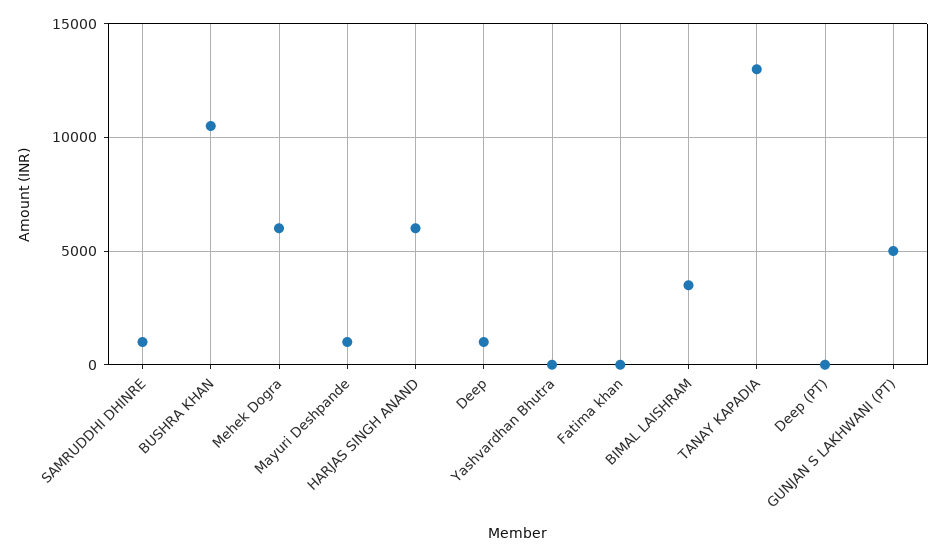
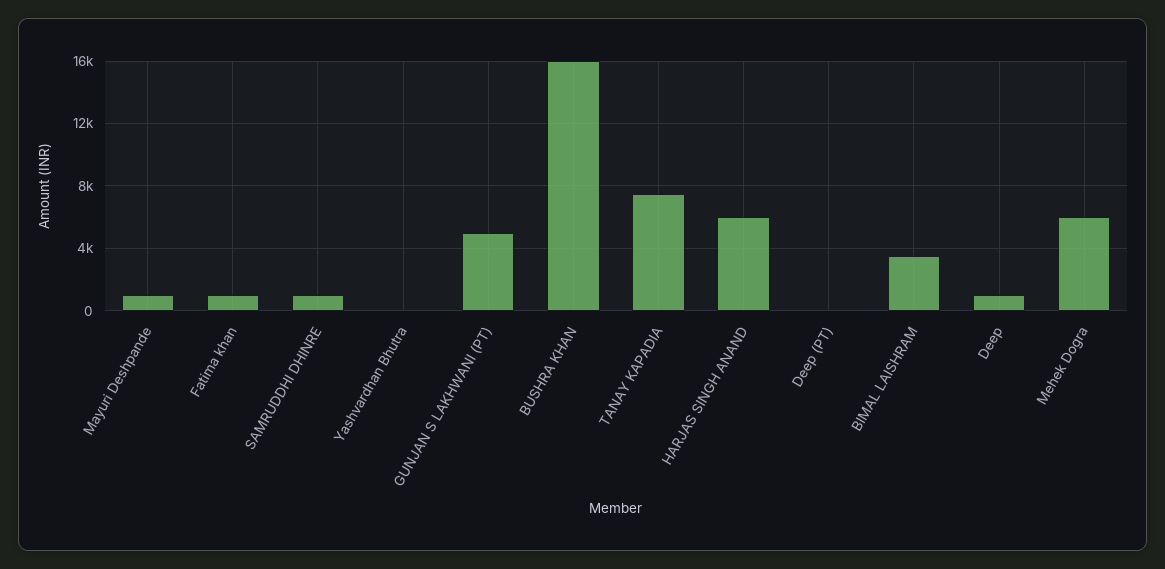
BUSHRA KHAN: 10500 -> 16000
Fatima khan: 0 -> 1000
TANAY KAPADIA: 13000 -> 7500

